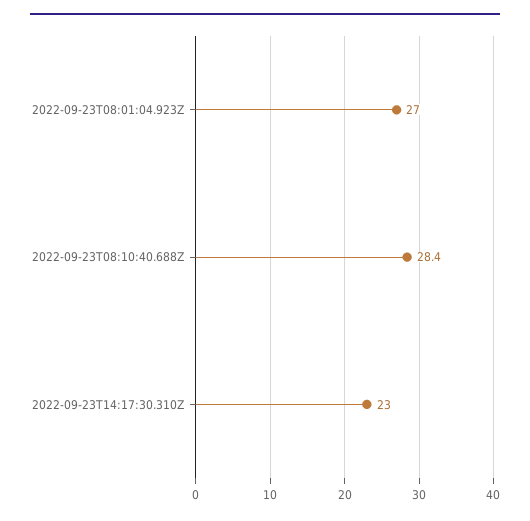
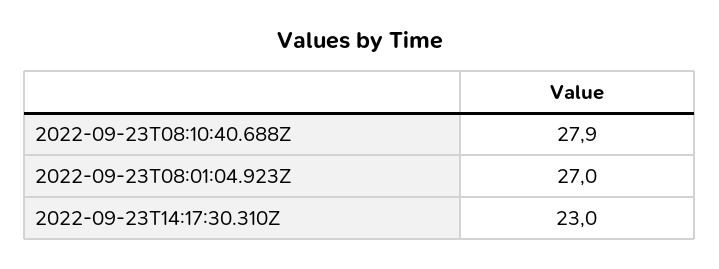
2022-09-23T08:10:40.688Z: 28.4 -> 27.9

